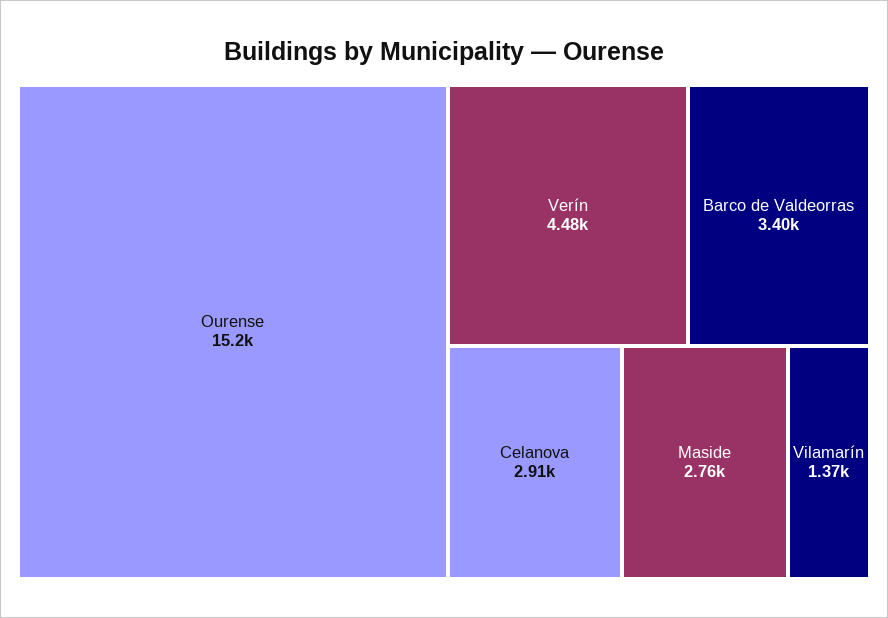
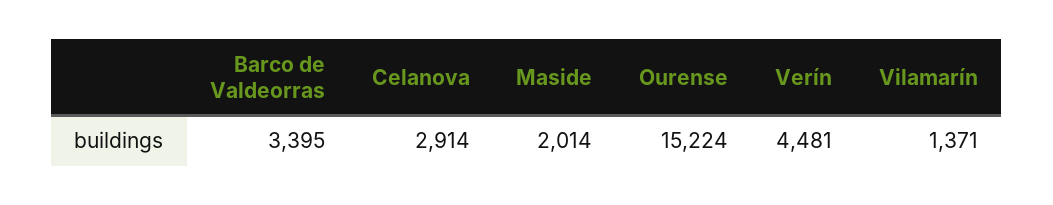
Maside: 2760 -> 2014

